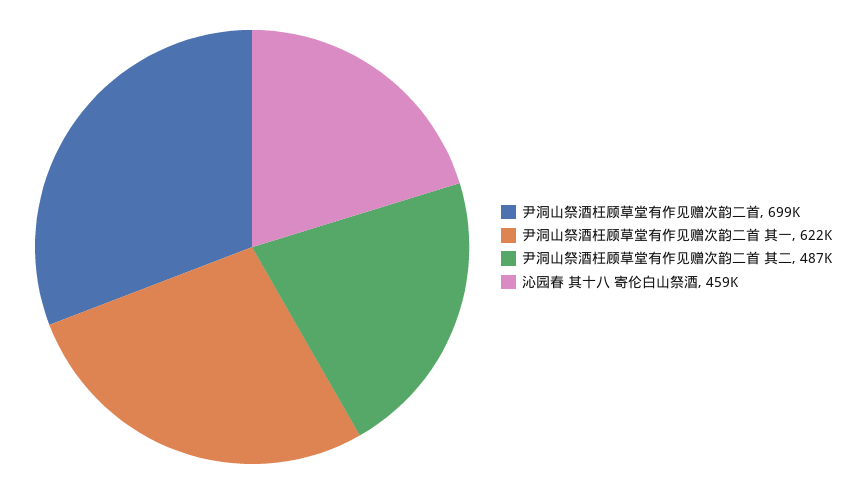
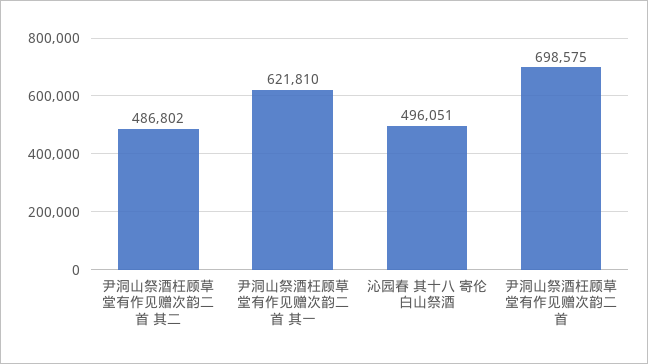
沁园春 其十八 寄伦白山祭酒: 459000 -> 496051

